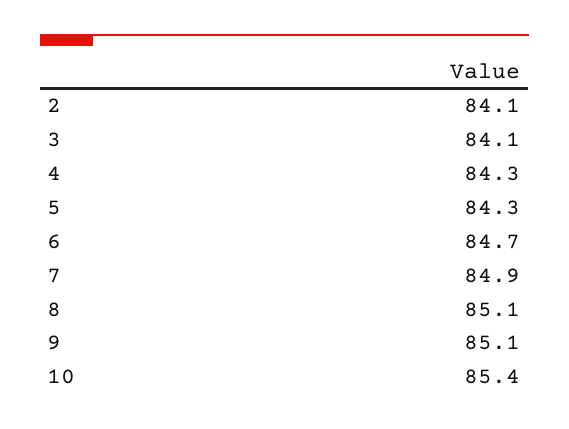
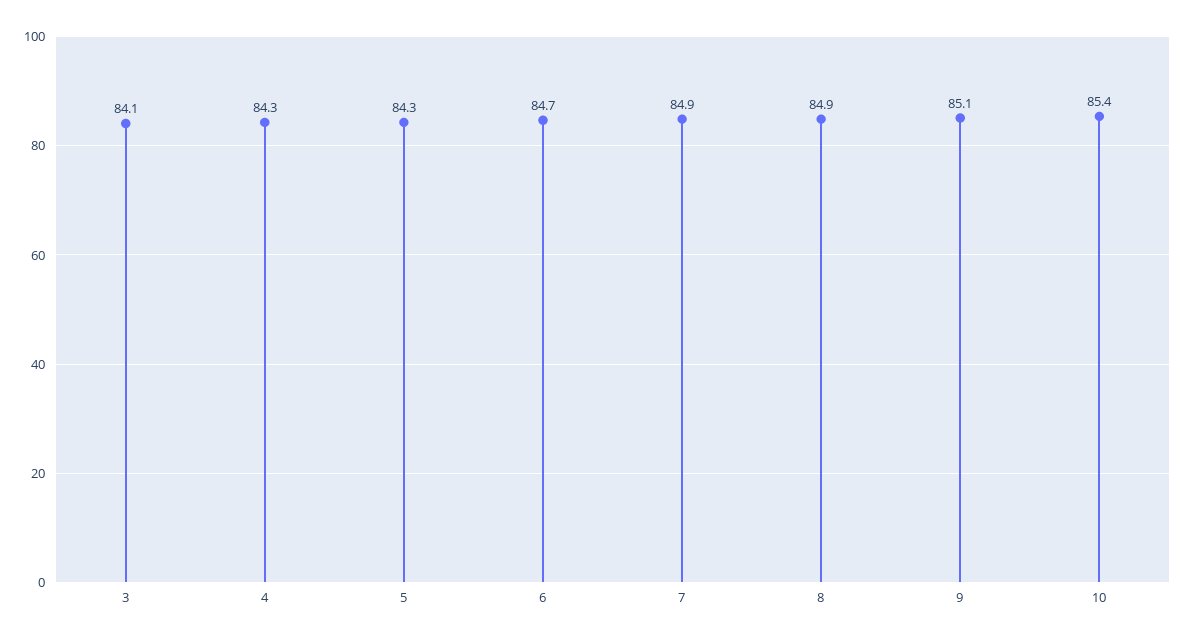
2: 84.1 -> none
8: 85.1 -> 84.9

